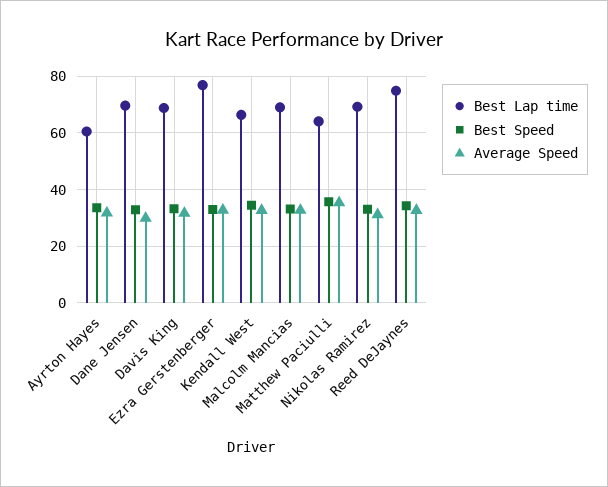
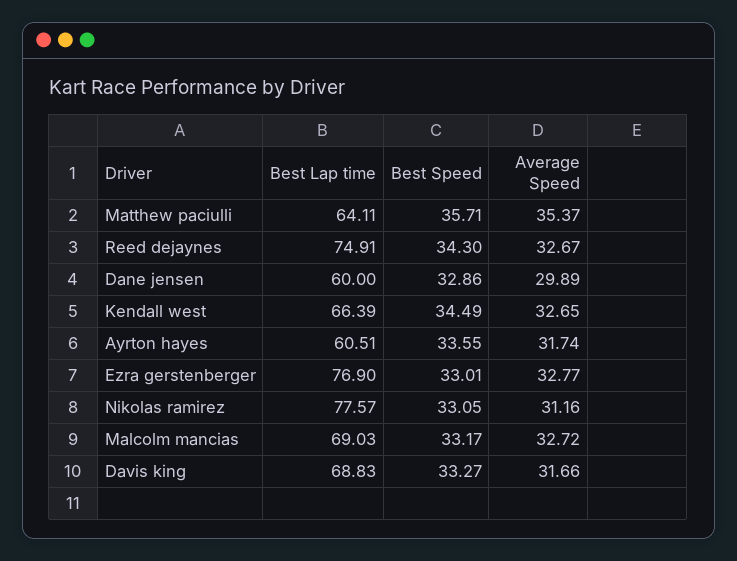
Best Lap time, Dane Jensen: 70 -> 60
Best Lap time, Nikolas Ramirez: 70 -> 77.57

